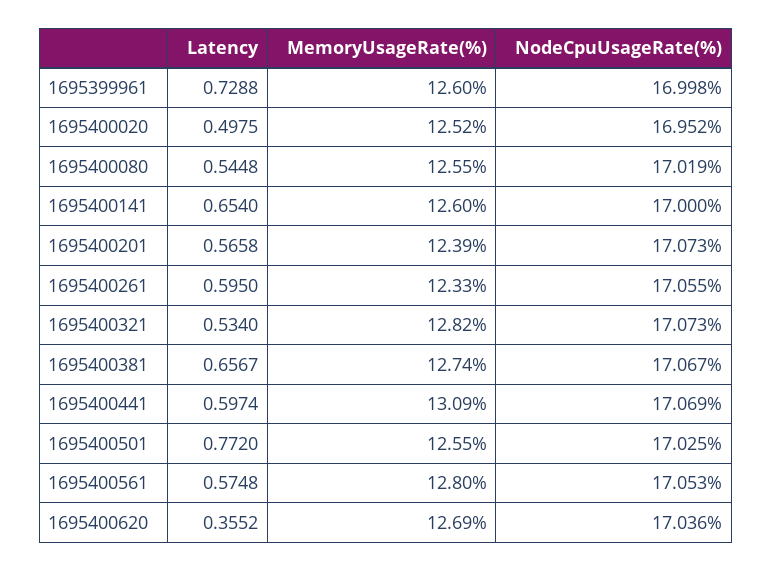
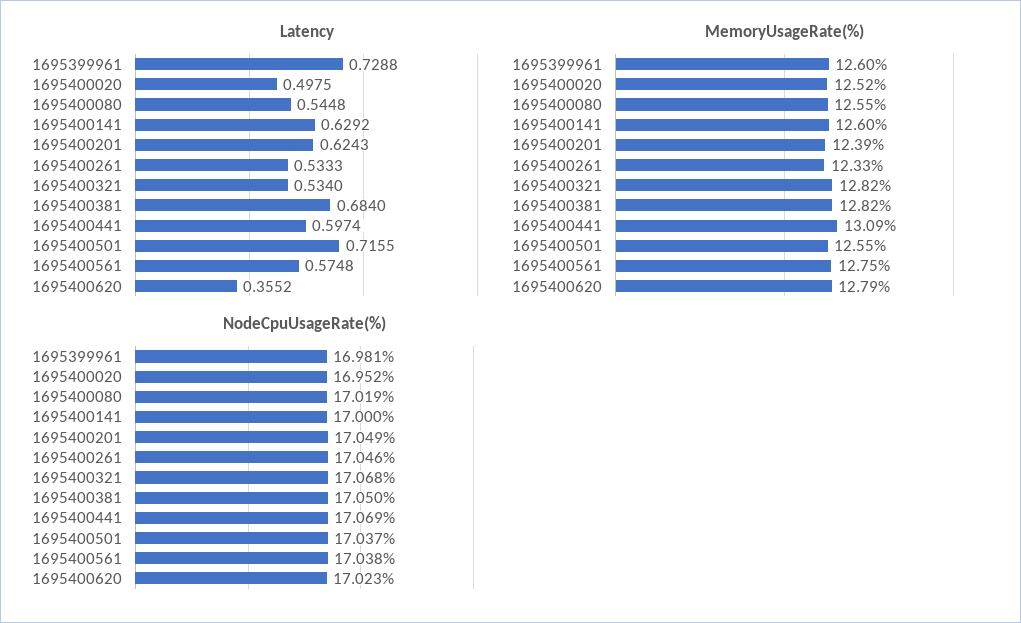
NodeCpuUsageRate(%), 1695399961: 16.998 -> 16.981
Latency, 1695400141: 0.654 -> 0.6292
Latency, 1695400201: 0.5658 -> 0.6243
NodeCpuUsageRate(%), 1695400201: 17.073 -> 17.049
Latency, 1695400261: 0.595 -> 0.5333
NodeCpuUsageRate(%), 1695400261: 17.055 -> 17.046
NodeCpuUsageRate(%), 1695400321: 17.073 -> 17.068
Latency, 1695400381: 0.6567 -> 0.684
MemoryUsageRate(%), 1695400381: 12.74 -> 12.82
NodeCpuUsageRate(%), 1695400381: 17.067 -> 17.05
Latency, 1695400501: 0.772 -> 0.7155
NodeCpuUsageRate(%), 1695400501: 17.025 -> 17.037
MemoryUsageRate(%), 1695400561: 12.8 -> 12.75
NodeCpuUsageRate(%), 1695400561: 17.053 -> 17.038
MemoryUsageRate(%), 1695400620: 12.69 -> 12.79
NodeCpuUsageRate(%), 1695400620: 17.036 -> 17.023

